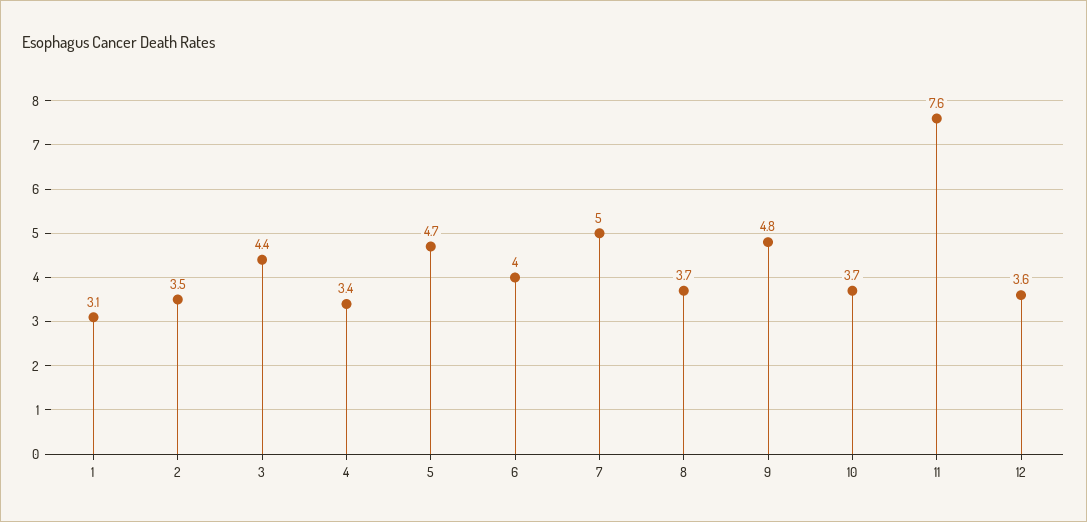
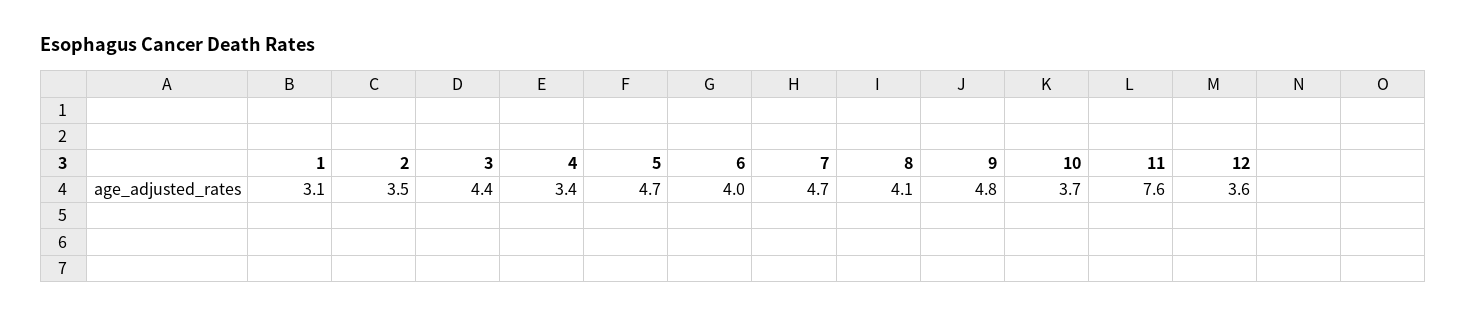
7: 5 -> 4.7
8: 3.7 -> 4.1

